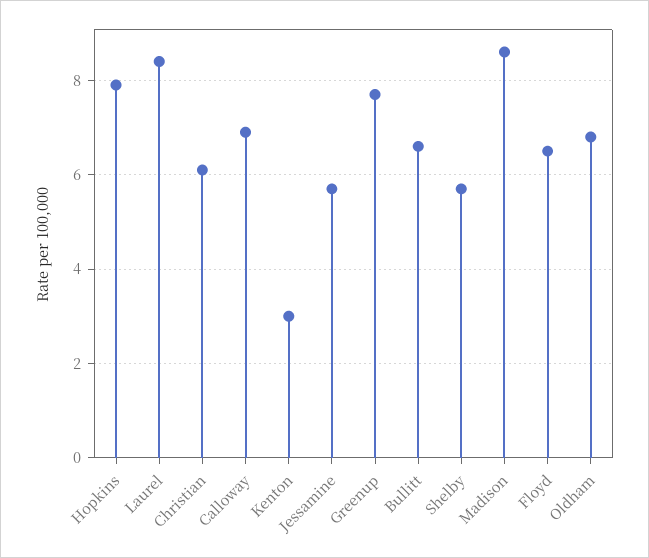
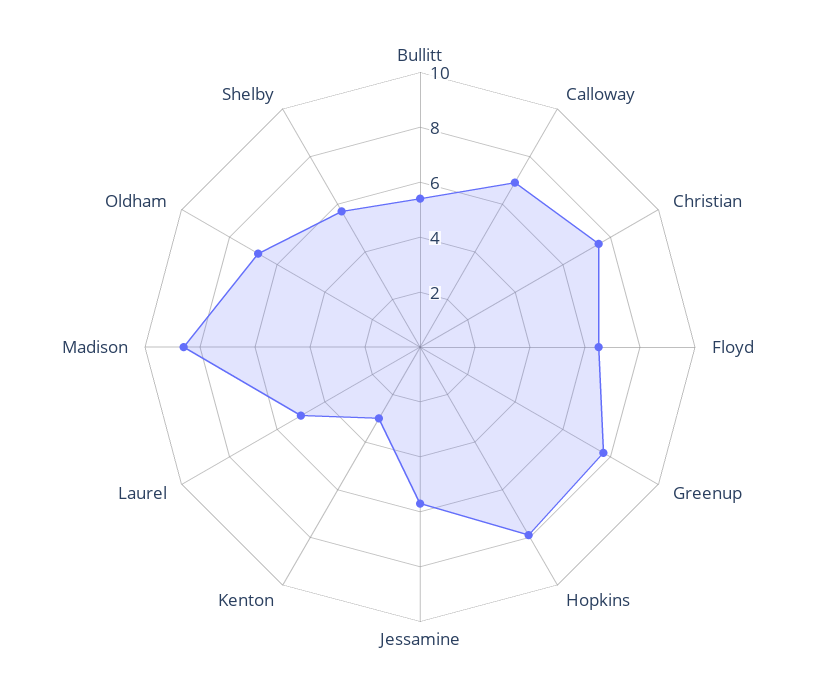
Laurel: 8.5 -> 5
Christian: 6 -> 7.5
Bullitt: 6.5 -> 5.5

